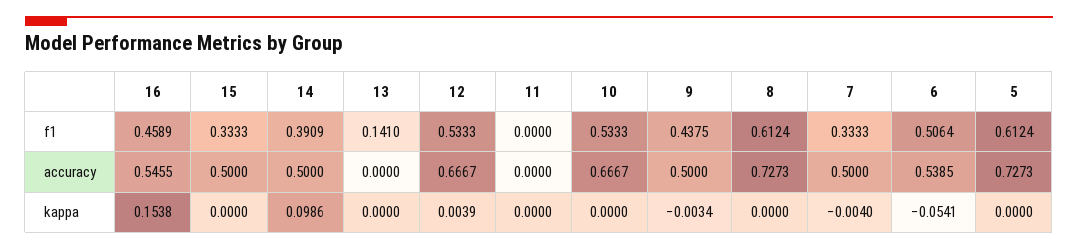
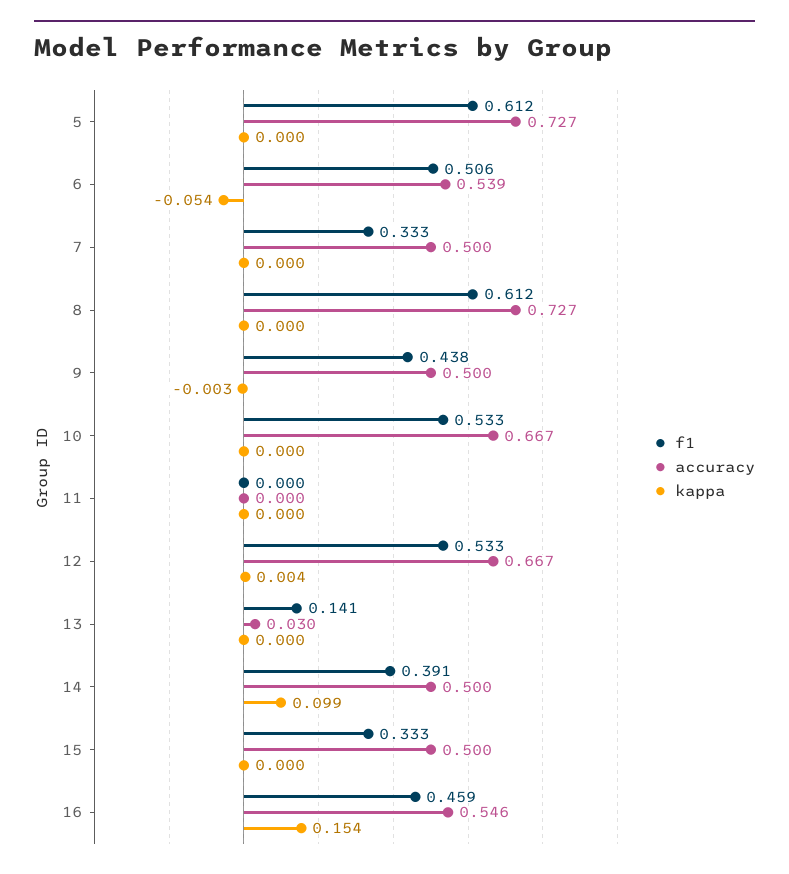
accuracy, 13: 0 -> 0.03
kappa, 7: -0.004 -> 0

